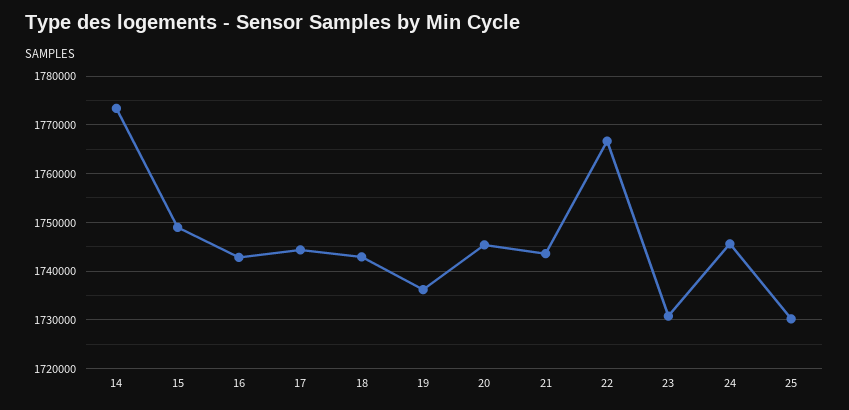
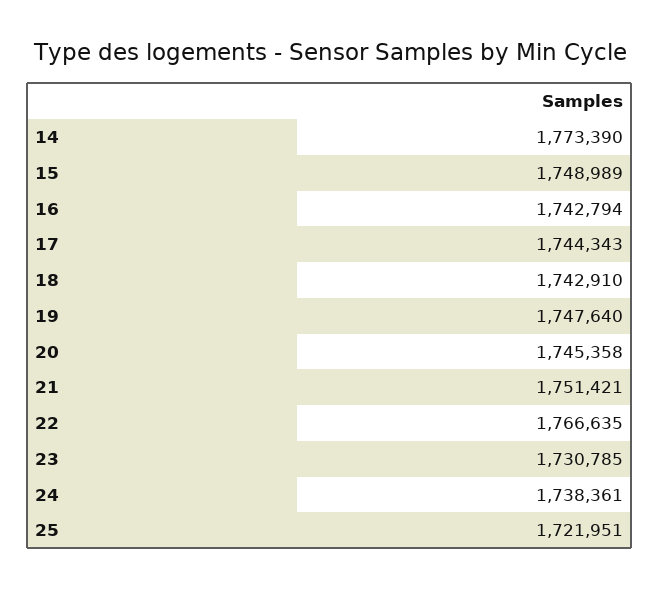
19: 1736000 -> 1747640
21: 1744000 -> 1751421
24: 1746000 -> 1738361
25: 1730000 -> 1721951

